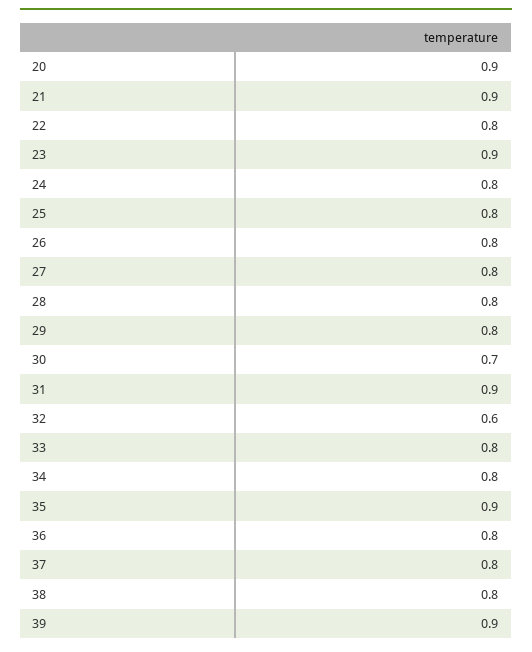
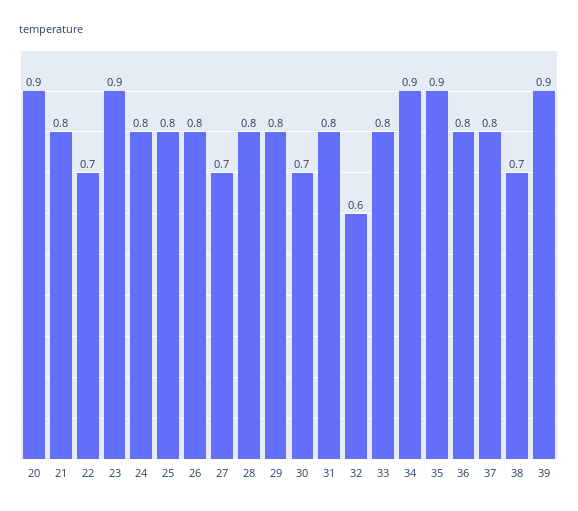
21: 0.9 -> 0.8
22: 0.8 -> 0.7
27: 0.8 -> 0.7
31: 0.9 -> 0.8
34: 0.8 -> 0.9
38: 0.8 -> 0.7

